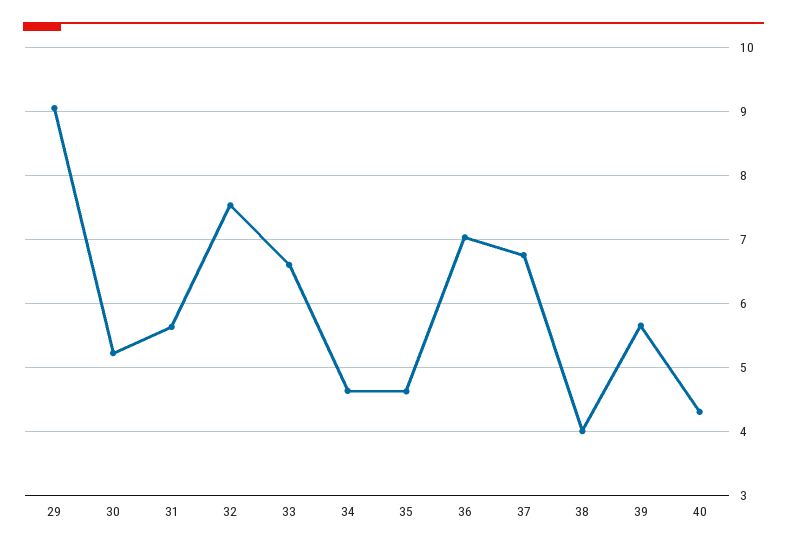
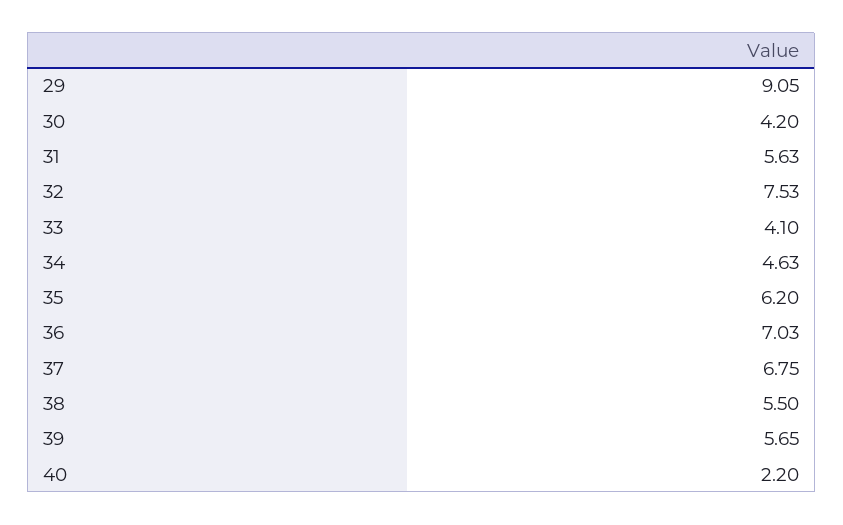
30: 5.2 -> 4.2
33: 6.6 -> 4.1
35: 4.6 -> 6.2
38: 4 -> 5.5
40: 4.3 -> 2.2

